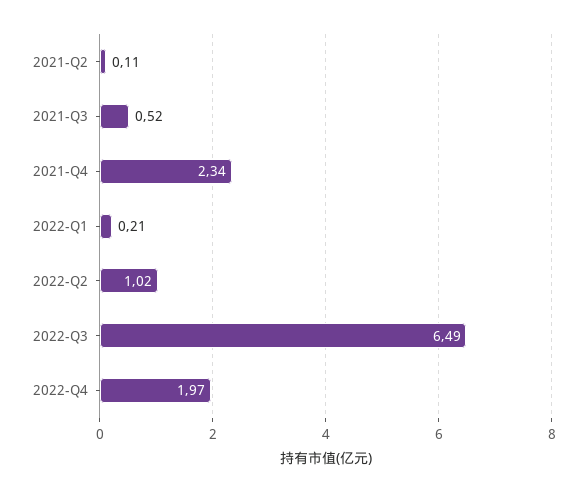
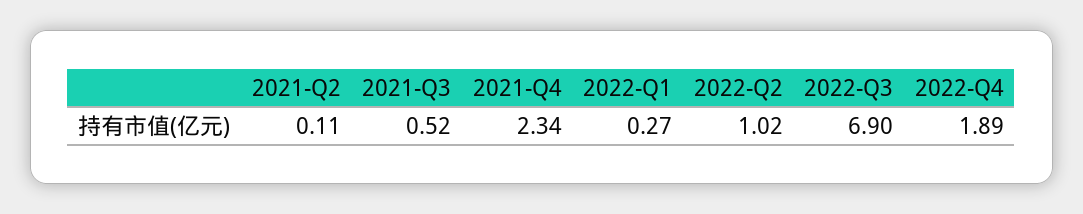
2022-Q1: 0.21 -> 0.27
2022-Q3: 6.49 -> 6.9
2022-Q4: 1.97 -> 1.89

